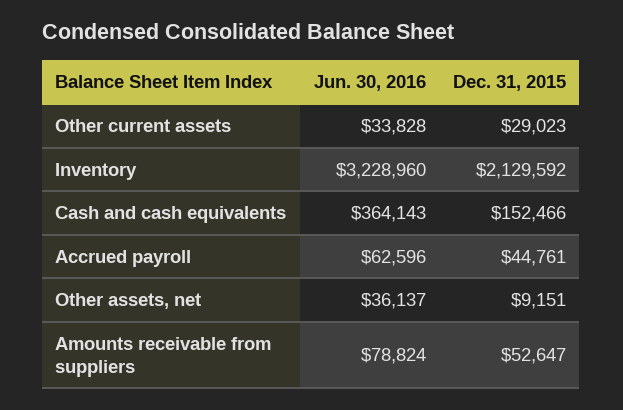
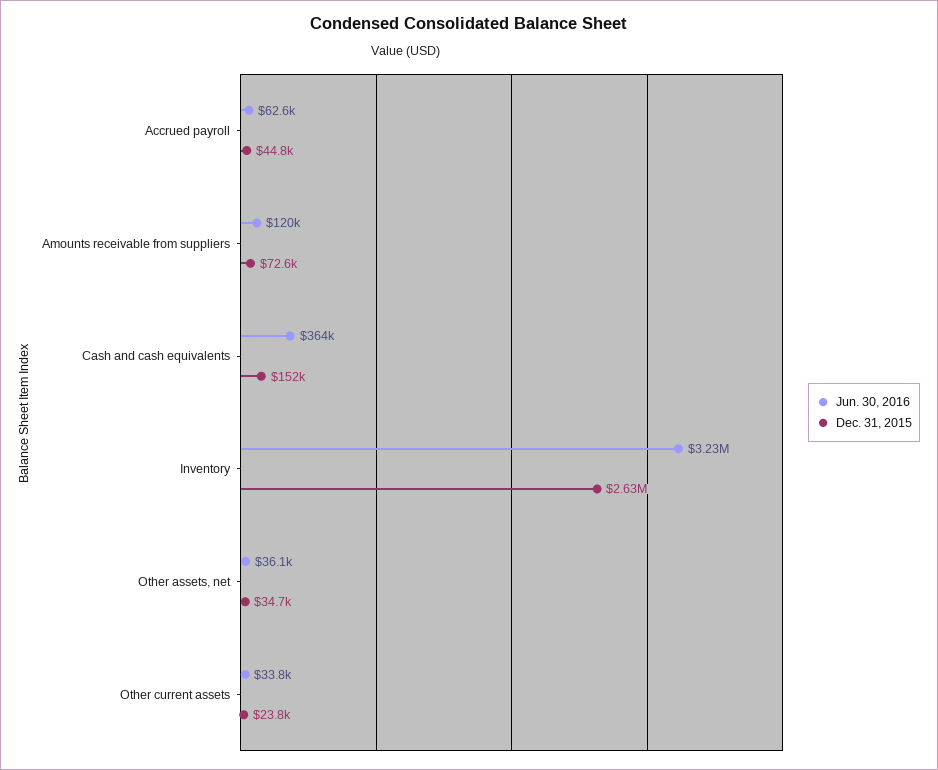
Dec. 31, 2015, Other current assets: 29023 -> 23800
Dec. 31, 2015, Inventory: 2129592 -> 2630000
Dec. 31, 2015, Other assets, net: 9151 -> 34700
Jun. 30, 2016, Amounts receivable from suppliers: 78824 -> 120000
Dec. 31, 2015, Amounts receivable from suppliers: 52647 -> 72600

